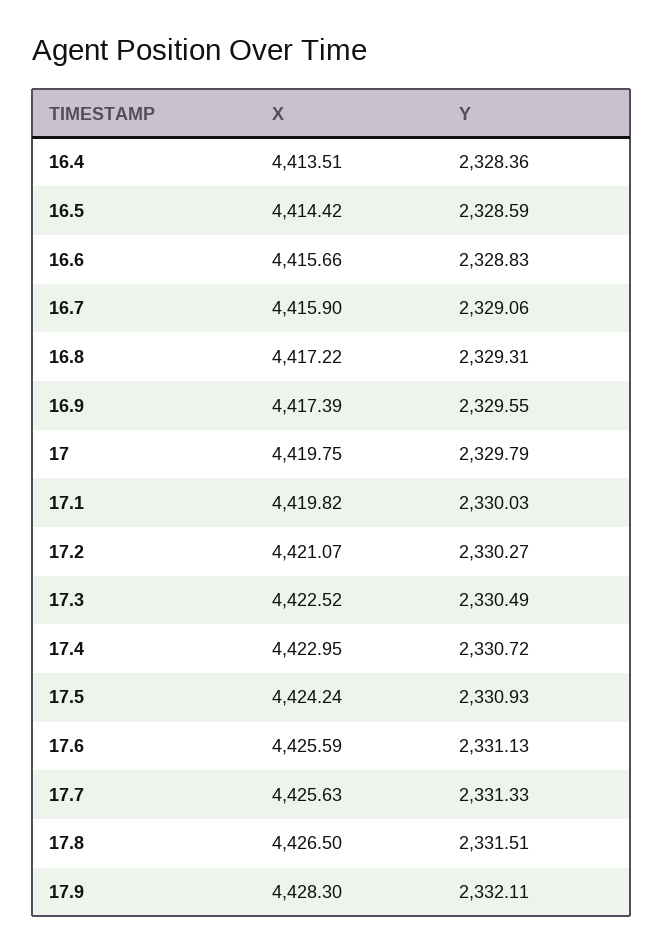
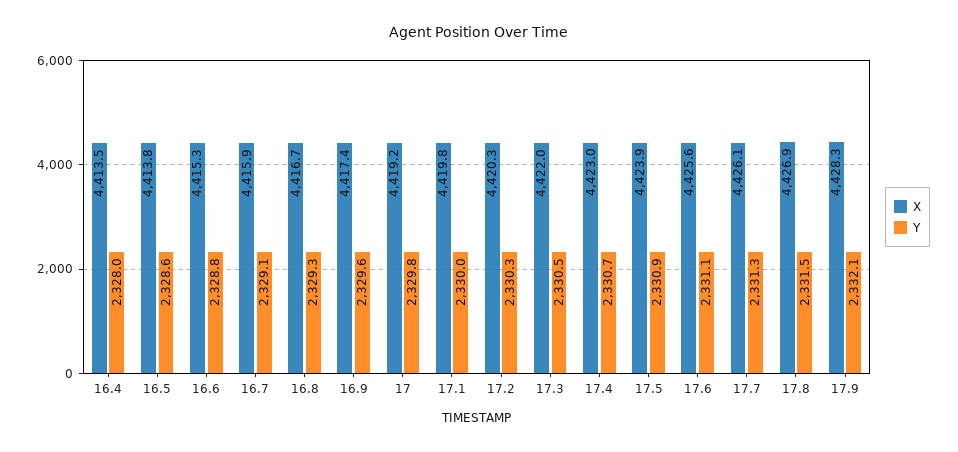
Y, 16.4: 2328.36 -> 2328
X, 16.5: 4414.42 -> 4413.8
X, 16.6: 4415.66 -> 4415.3
X, 16.8: 4417.22 -> 4416.7
X, 17: 4419.75 -> 4419.2
X, 17.2: 4421.07 -> 4420.3
X, 17.3: 4422.52 -> 4422
X, 17.5: 4424.24 -> 4423.9
X, 17.7: 4425.63 -> 4426.1
X, 17.8: 4426.5 -> 4426.9

